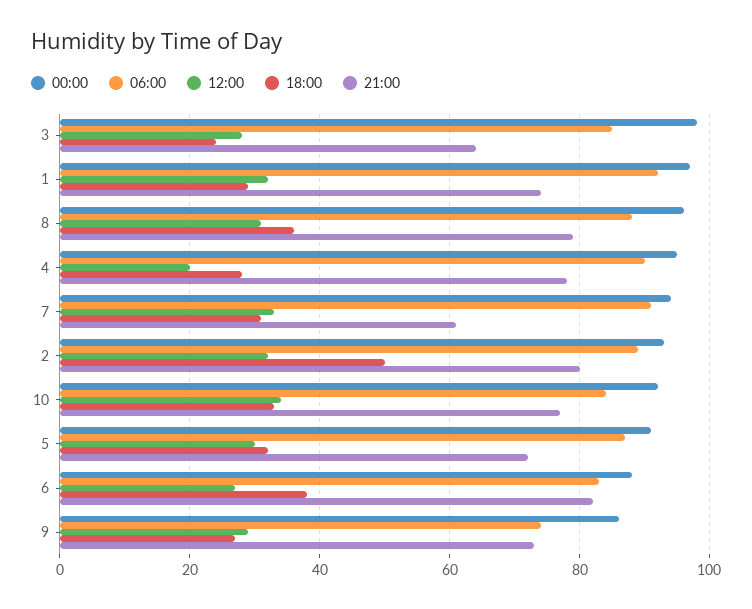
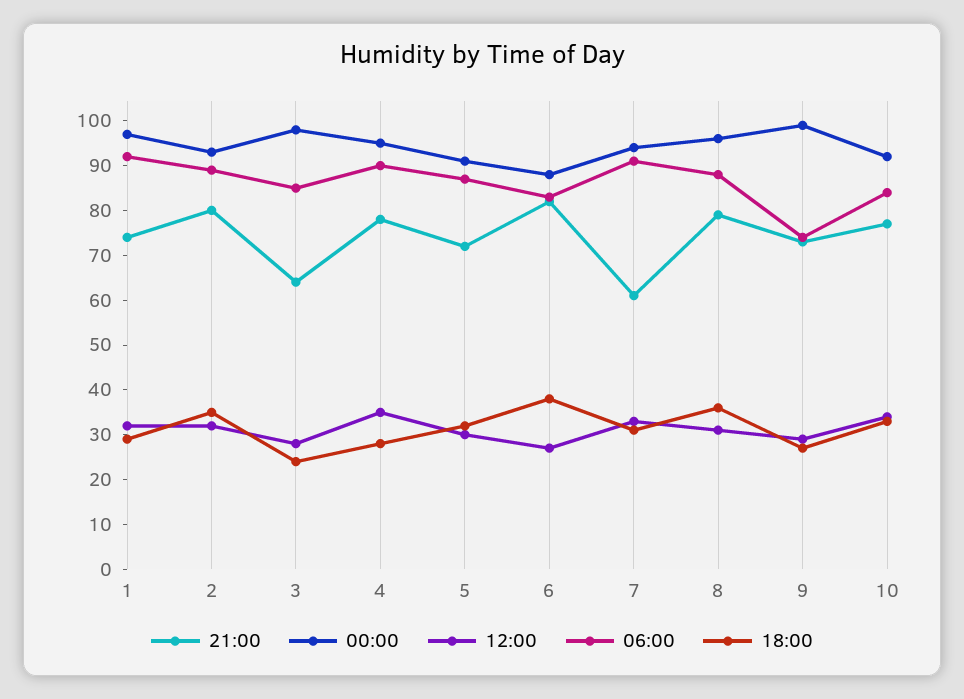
12:00, 4: 20 -> 35
18:00, 2: 50 -> 35
00:00, 9: 85 -> 100

